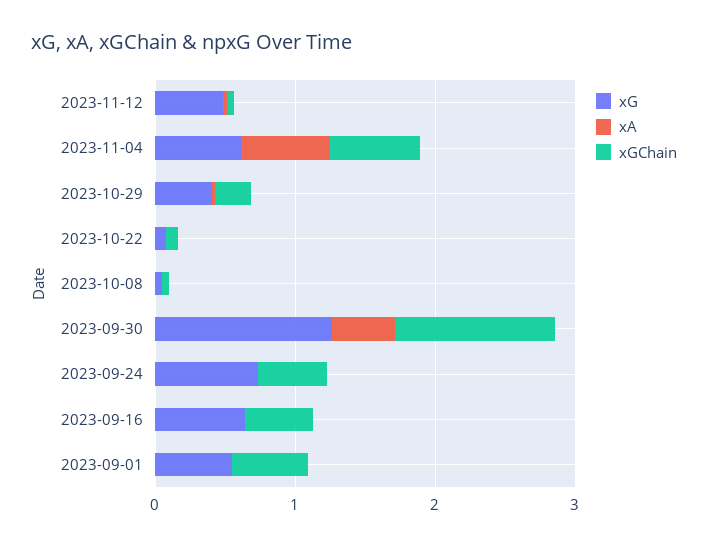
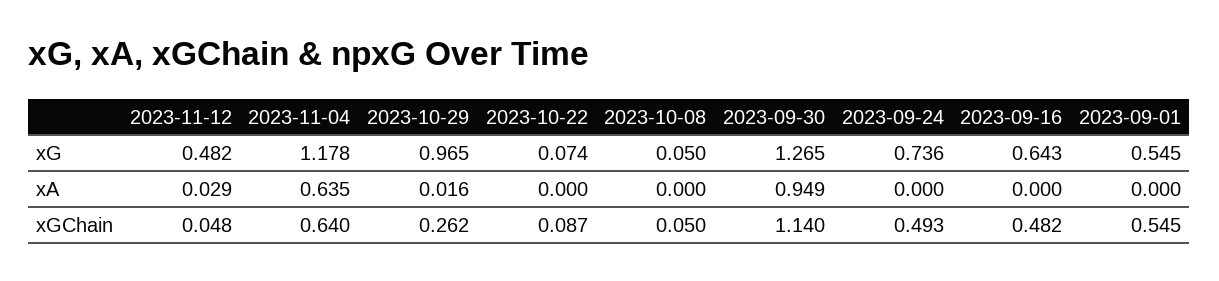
xG, 2023-11-04: 0.6 -> 1.178
xG, 2023-10-29: 0.4 -> 0.965
xA, 2023-09-30: 0.4 -> 0.949

